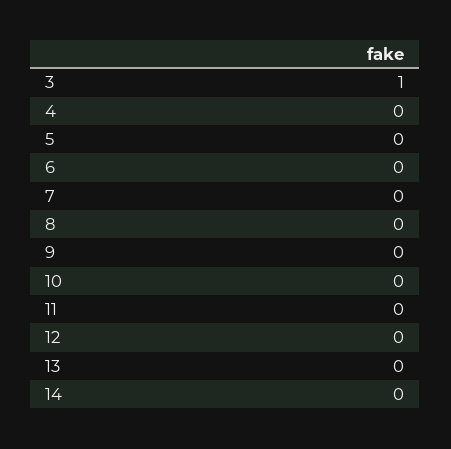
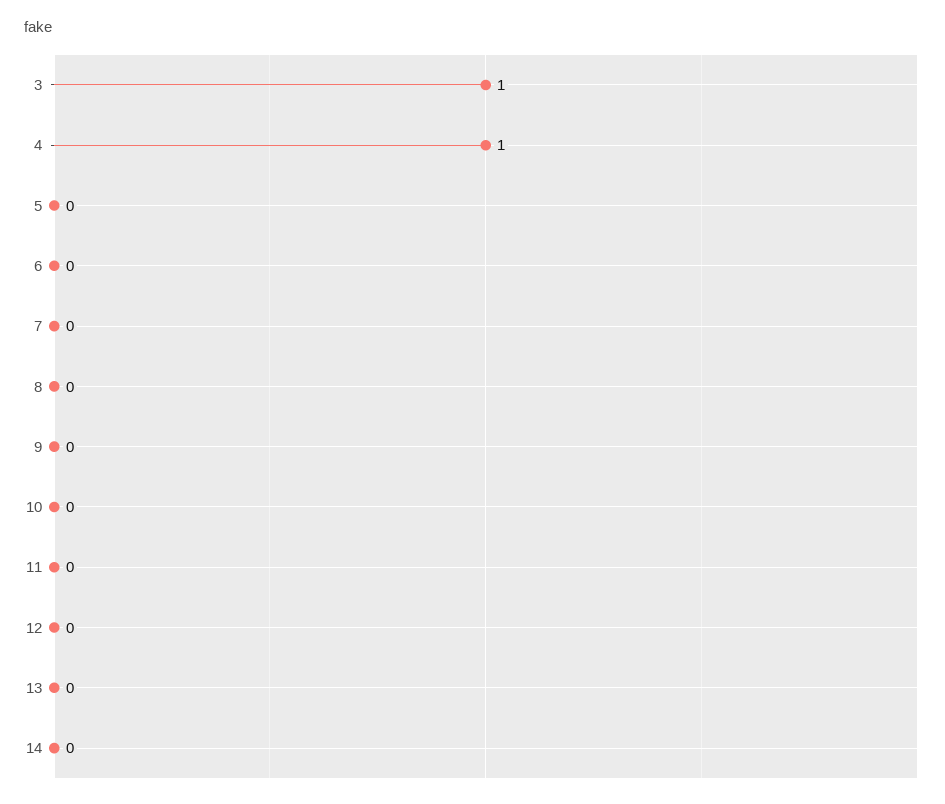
4: 0 -> 1

